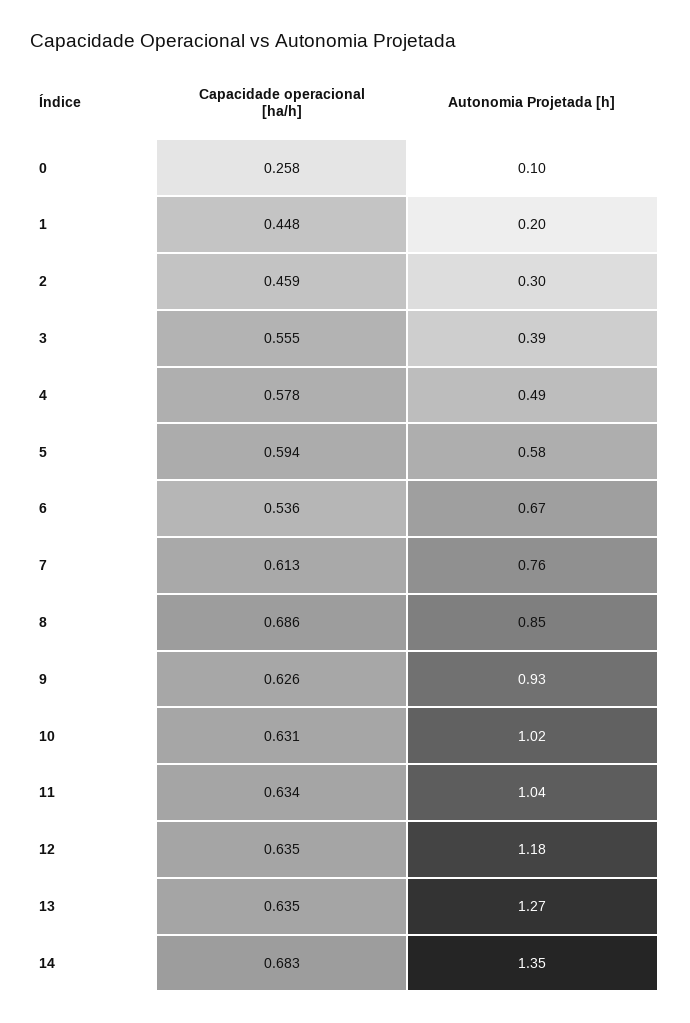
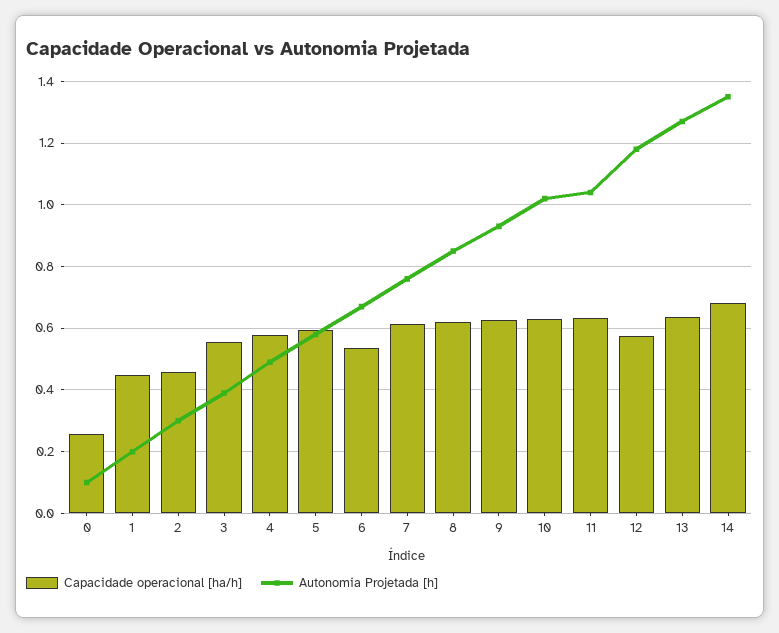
Capacidade operacional [ha/h], 8: 0.686 -> 0.62
Capacidade operacional [ha/h], 12: 0.635 -> 0.58

